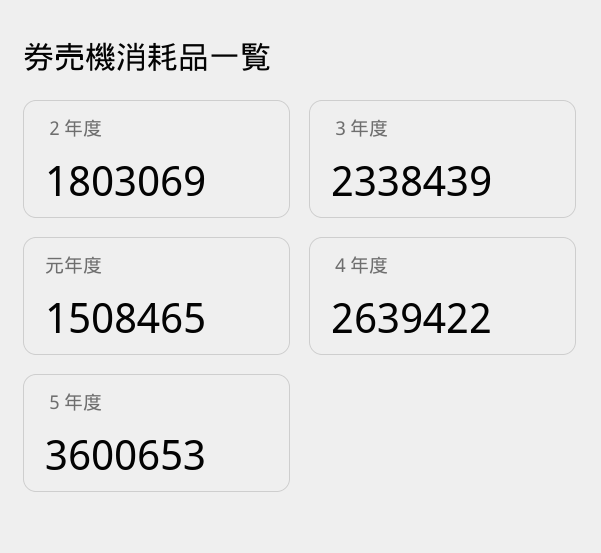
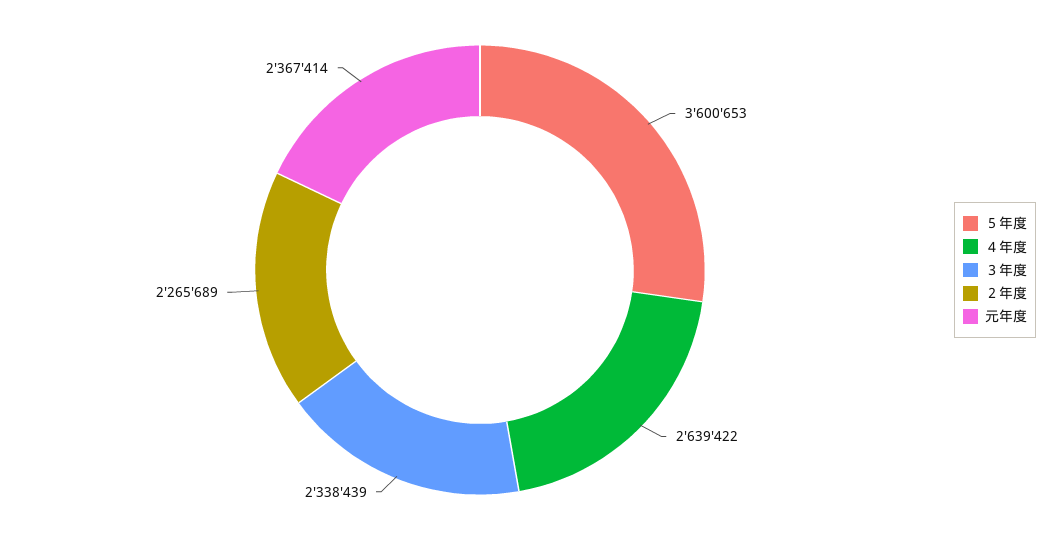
２年度: 1803069 -> 2265689
元年度: 1508465 -> 2367414

